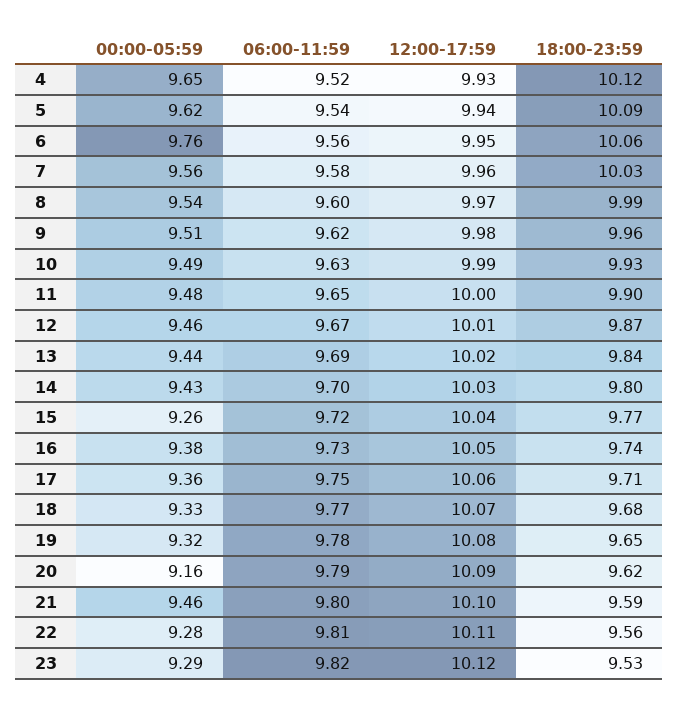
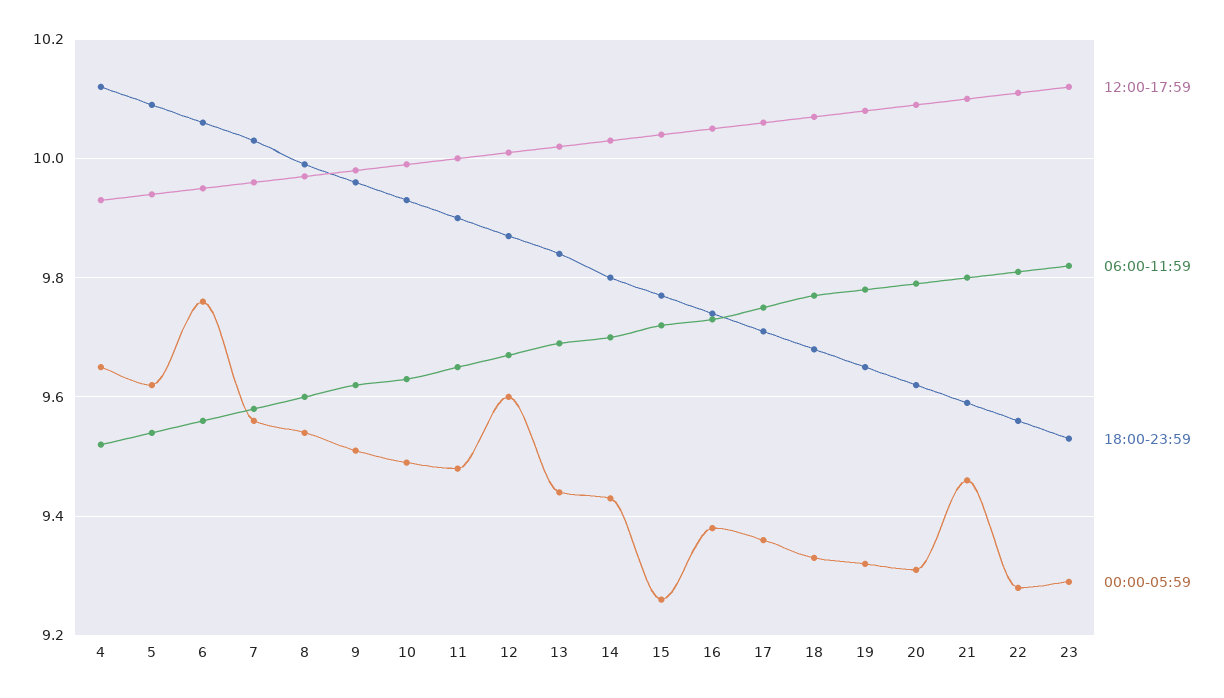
00:00-05:59, 12: 9.46 -> 9.6
00:00-05:59, 20: 9.16 -> 9.3

